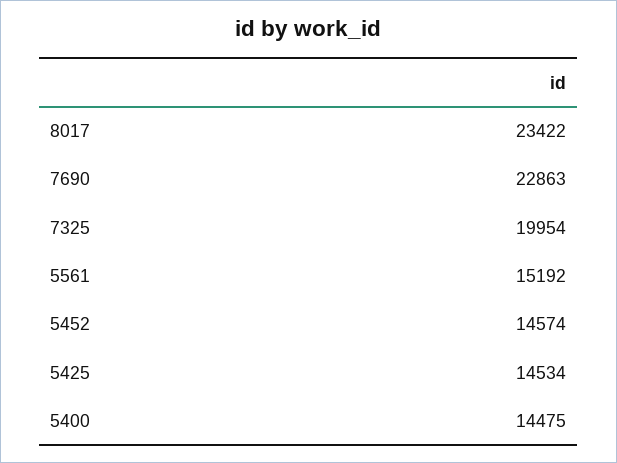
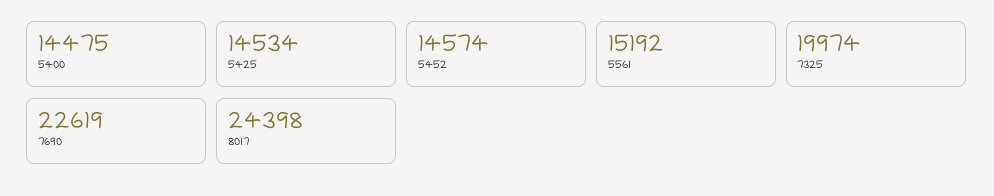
8017: 23422 -> 24398
7690: 22863 -> 22619
7325: 19954 -> 19974

